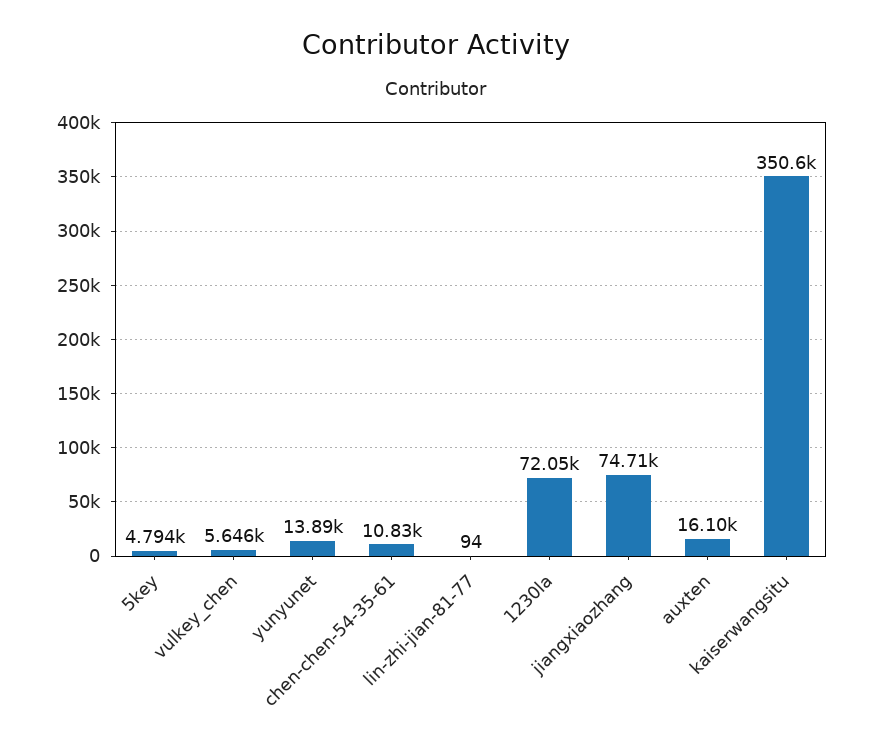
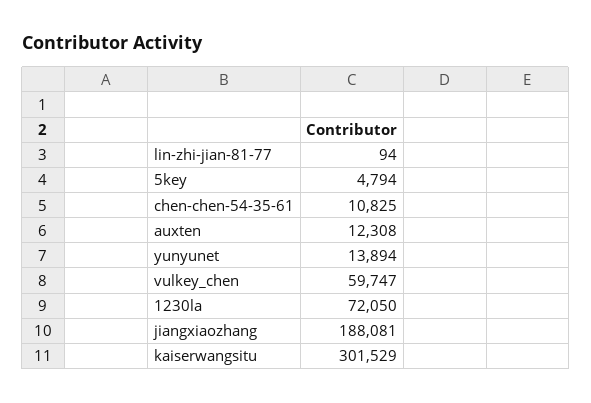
vulkey_chen: 5646 -> 59747
jiangxiaozhang: 74710 -> 188081
auxten: 16100 -> 12308
kaiserwangsitu: 350600 -> 301529

